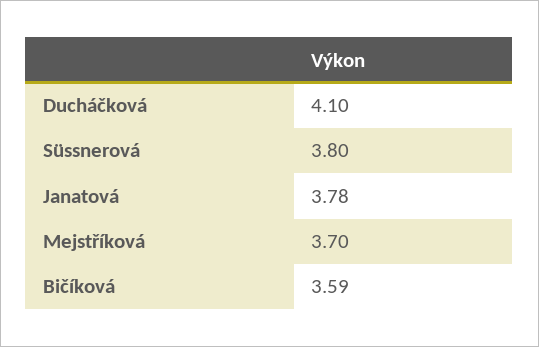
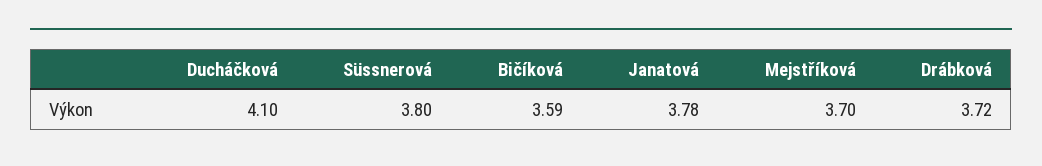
Drábková: none -> 3.72

